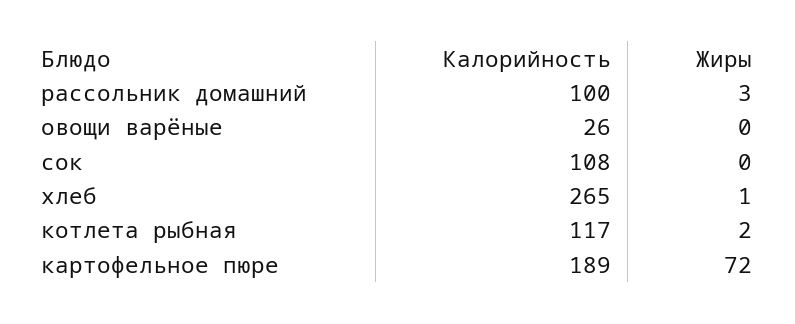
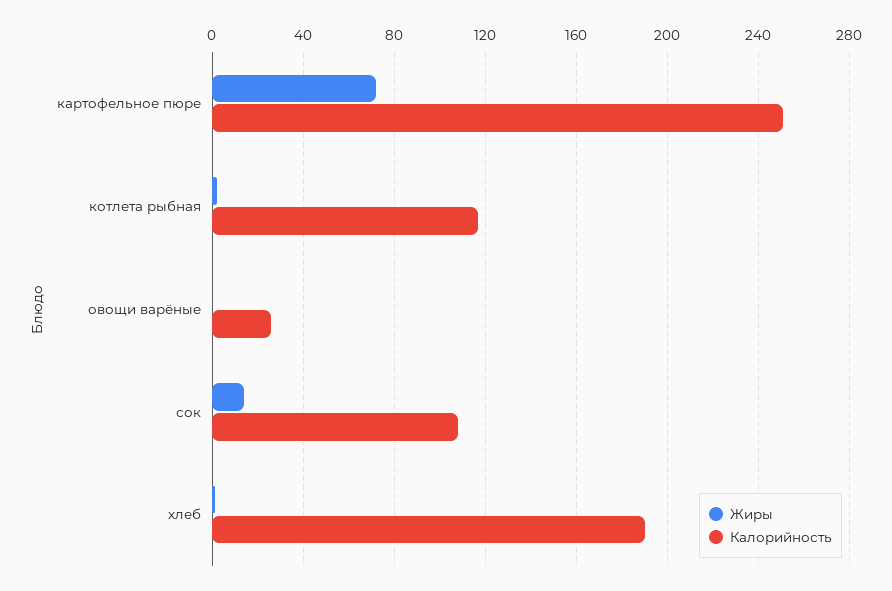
Калорийность, рассольник домашний: 100 -> none
Жиры, рассольник домашний: 3 -> none
Жиры, сок: 0 -> 15
Калорийность, хлеб: 265 -> 190
Калорийность, картофельное пюре: 189 -> 250

